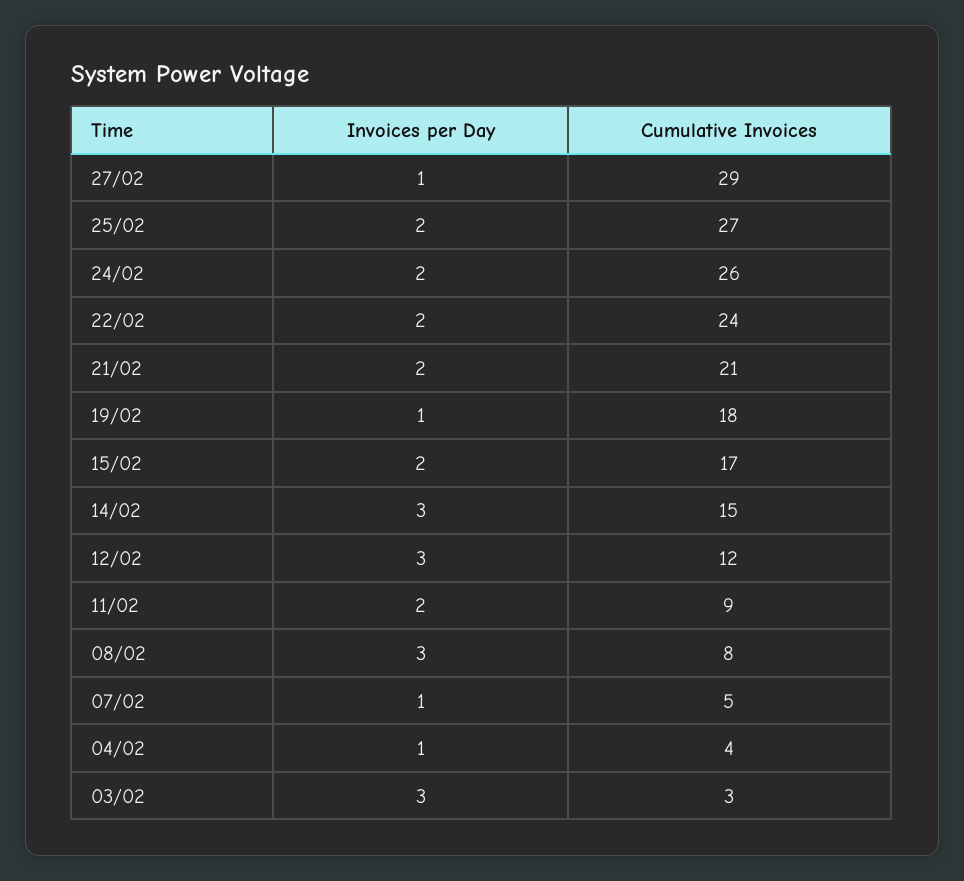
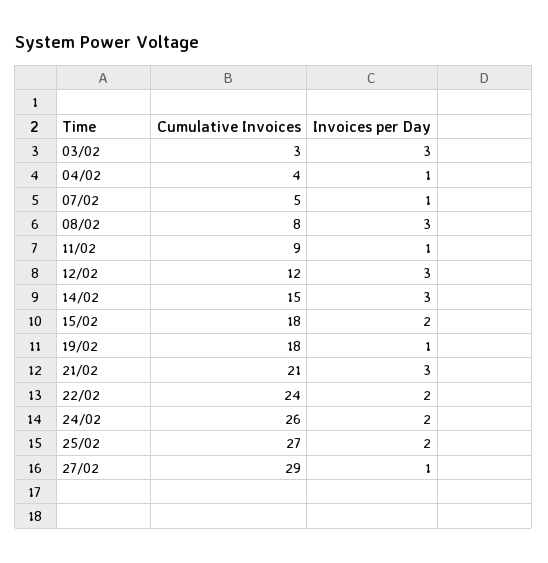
Invoices per Day, 21/02: 2 -> 3
Cumulative Invoices, 15/02: 17 -> 18
Invoices per Day, 11/02: 2 -> 1

